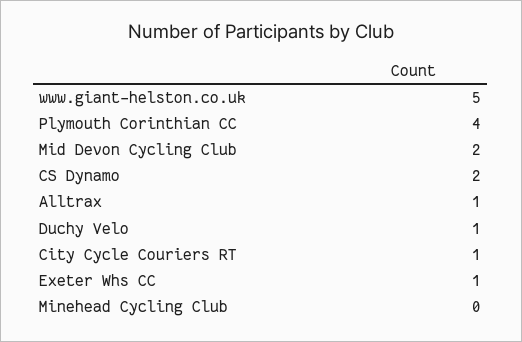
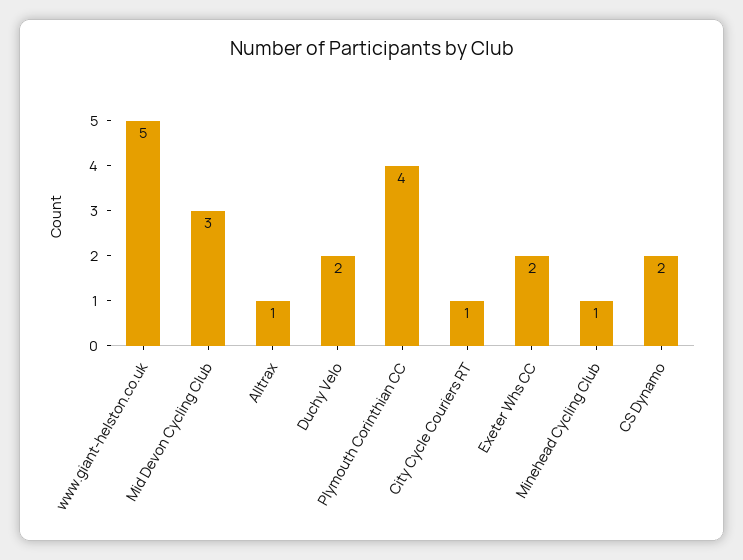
Mid Devon Cycling Club: 2 -> 3
Duchy Velo: 1 -> 2
Exeter Whs CC: 1 -> 2
Minehead Cycling Club: 0 -> 1

